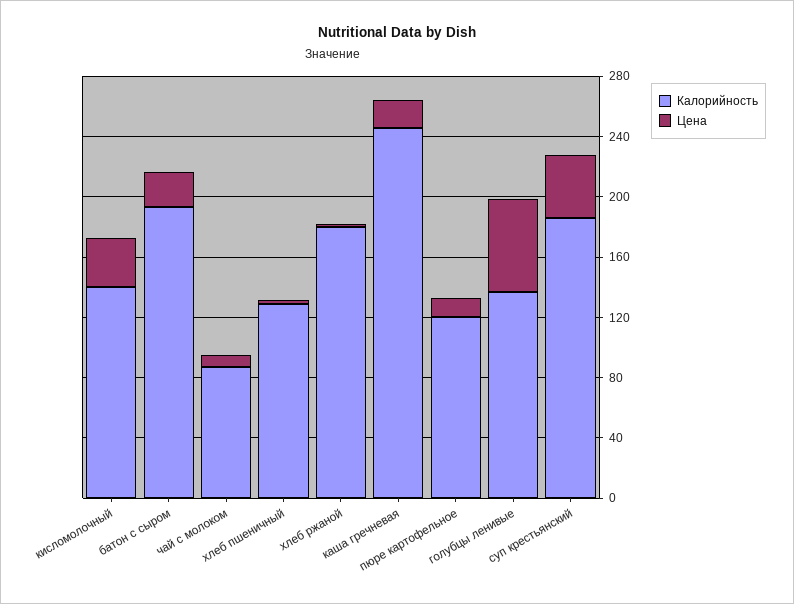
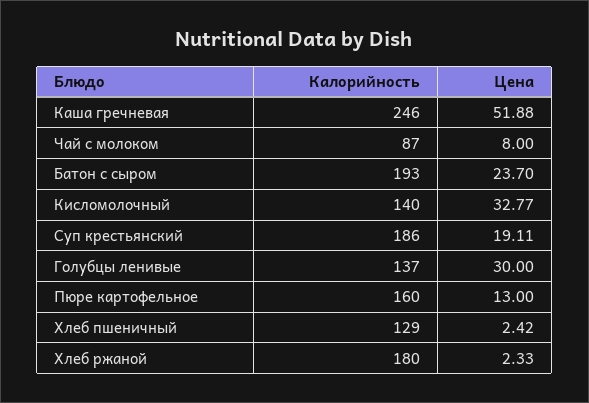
Цена, каша гречневая: 20 -> 51.88
Калорийность, пюре картофельное: 120 -> 160
Цена, голубцы ленивые: 60 -> 30
Цена, суп крестьянский: 40 -> 19.11

